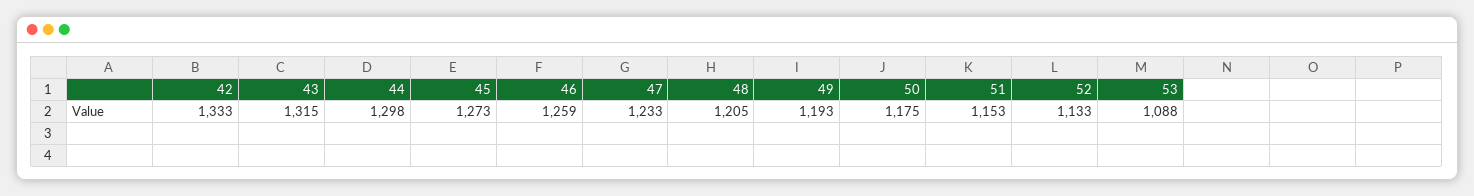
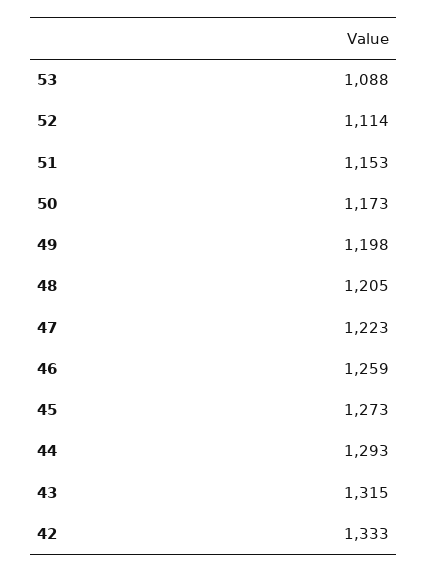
44: 1298 -> 1293
47: 1233 -> 1223
49: 1193 -> 1198
50: 1175 -> 1173
52: 1133 -> 1114

